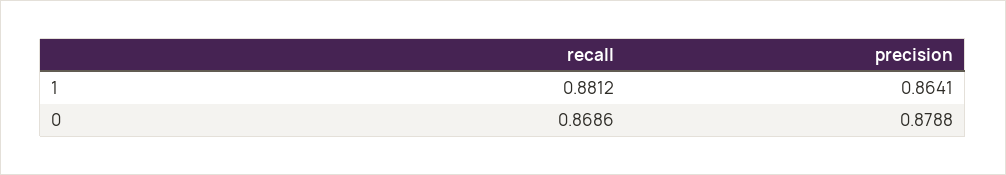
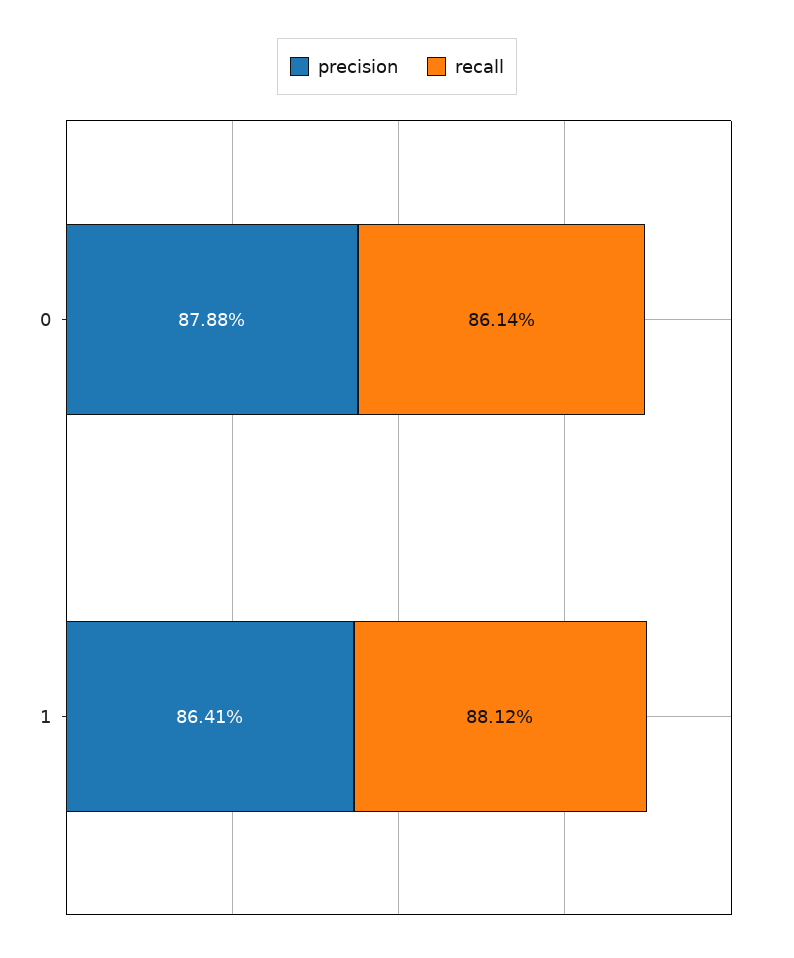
recall, 0: 0.8686 -> 0.8614

